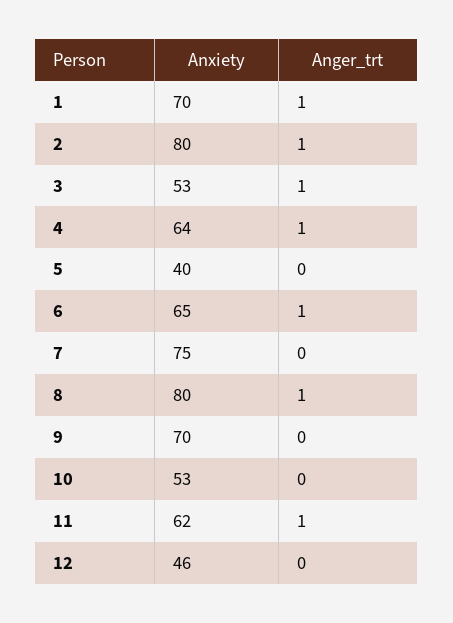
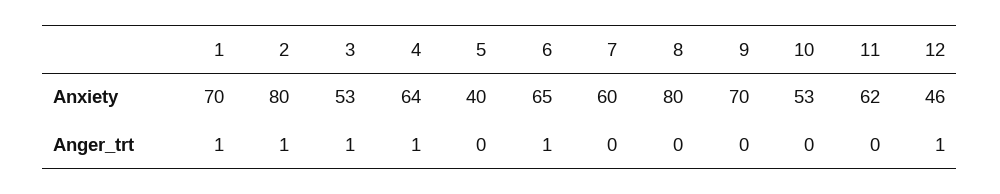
Anxiety, 7: 75 -> 60
Anger_trt, 8: 1 -> 0
Anger_trt, 11: 1 -> 0
Anger_trt, 12: 0 -> 1

